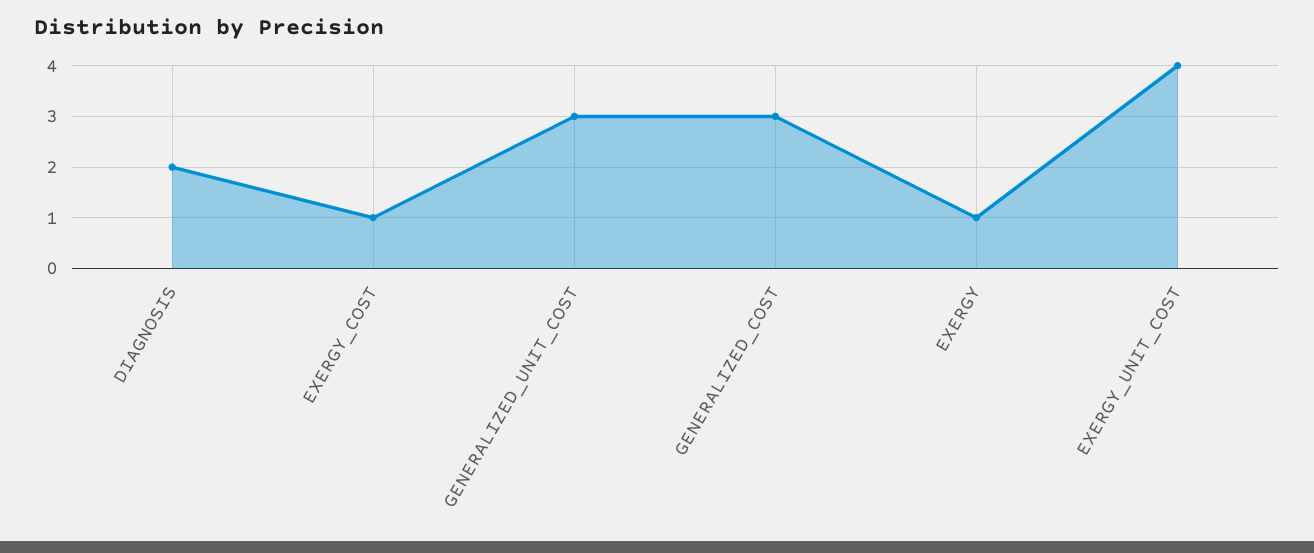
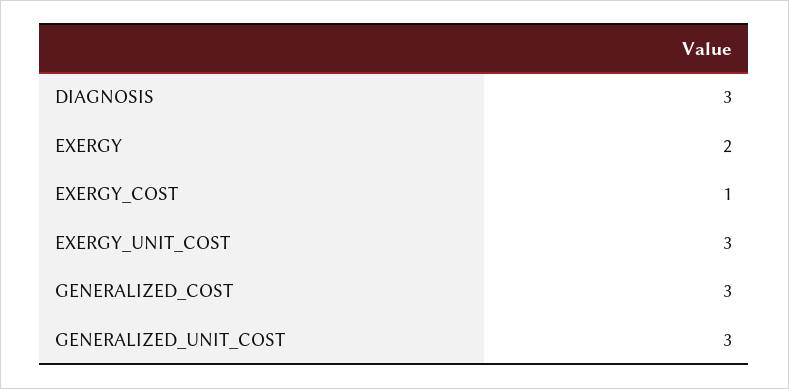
DIAGNOSIS: 2 -> 3
EXERGY: 1 -> 2
EXERGY_UNIT_COST: 4 -> 3

